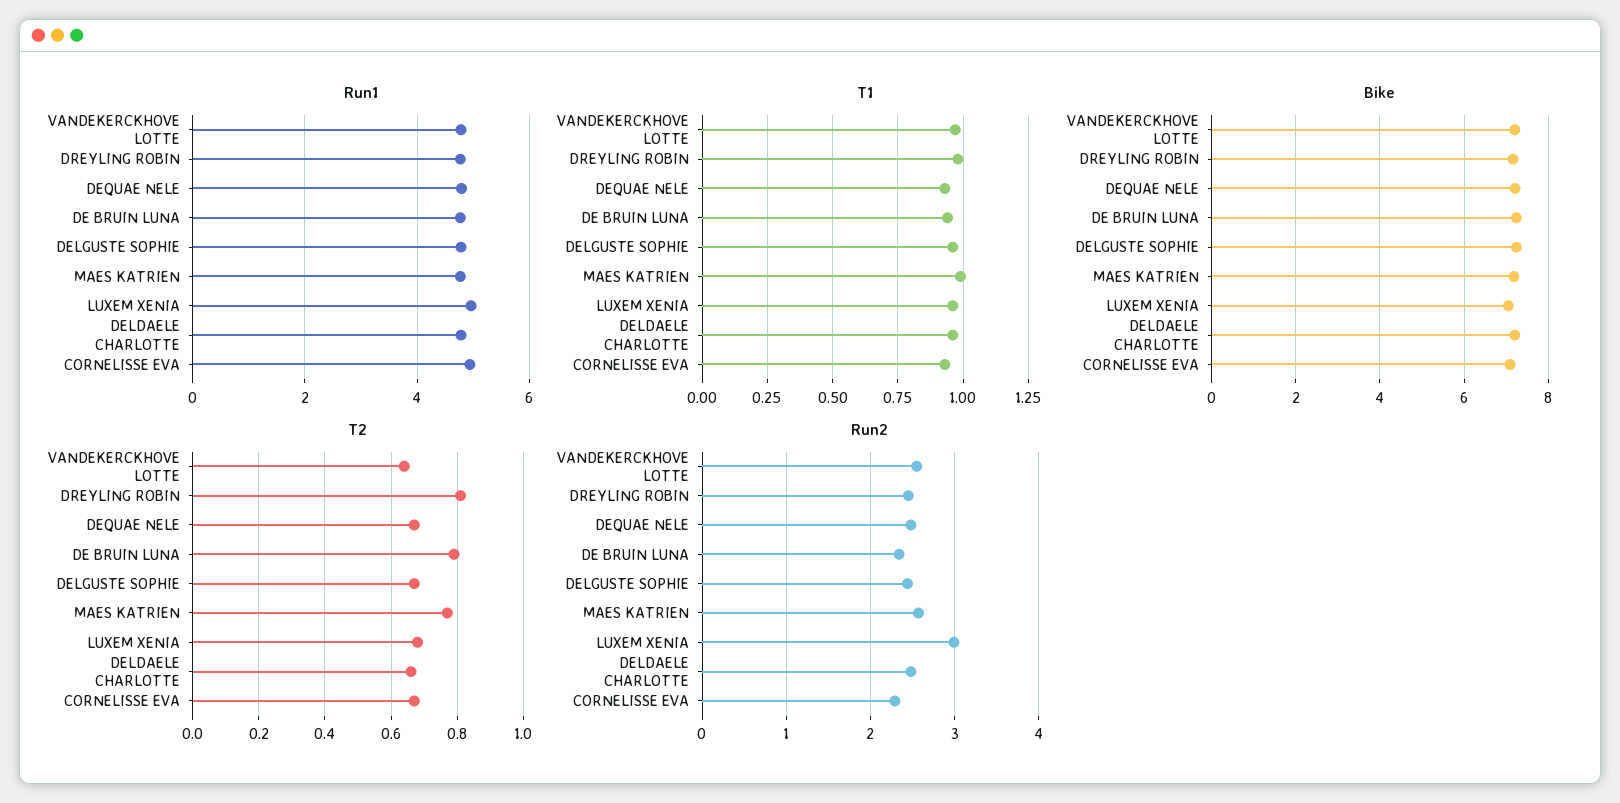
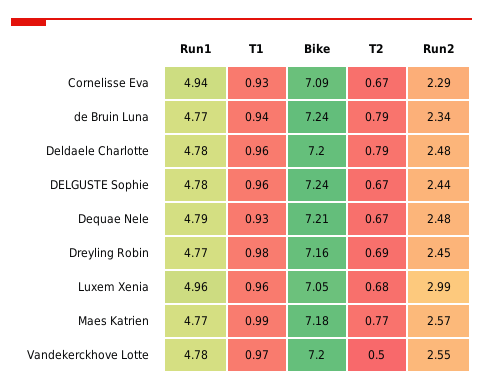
T2, VANDEKERCKHOVE LOTTE: 0.65 -> 0.5
T2, DREYLING ROBIN: 0.8 -> 0.69
T2, DELDAELE CHARLOTTE: 0.65 -> 0.79

